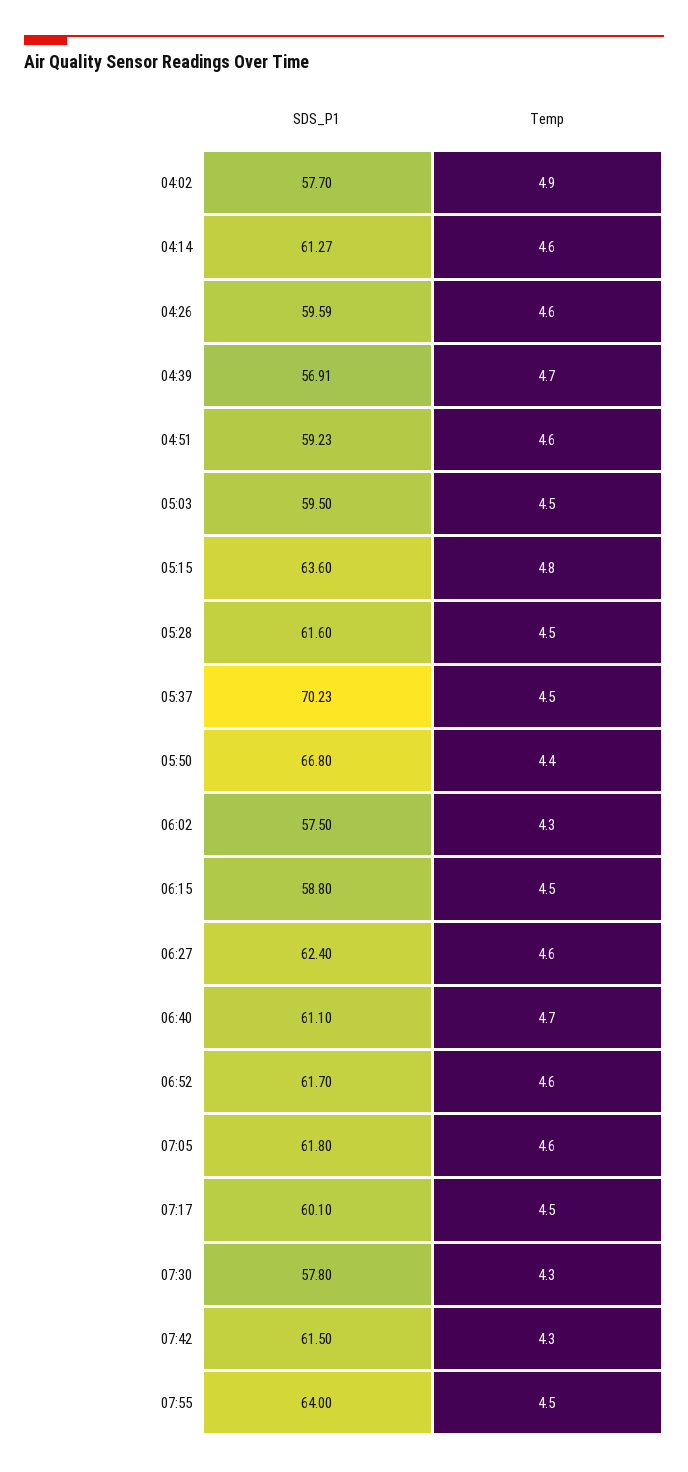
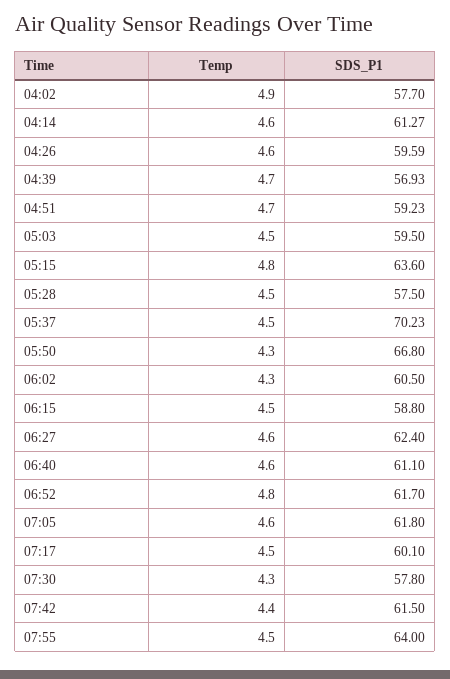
SDS_P1, 04:39: 56.91 -> 56.93
Temp, 04:51: 4.6 -> 4.7
SDS_P1, 05:28: 61.6 -> 57.5
Temp, 05:50: 4.4 -> 4.3
SDS_P1, 06:02: 57.5 -> 60.5
Temp, 06:40: 4.7 -> 4.6
Temp, 06:52: 4.6 -> 4.8
Temp, 07:42: 4.3 -> 4.4

